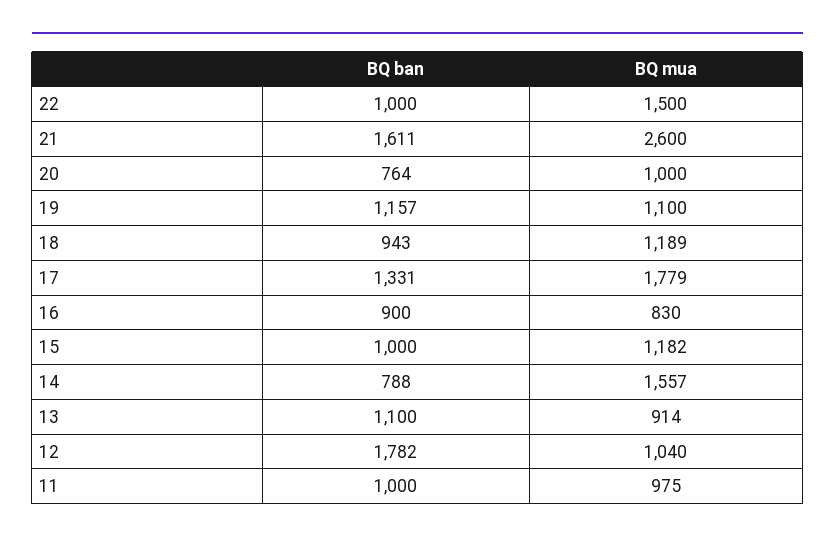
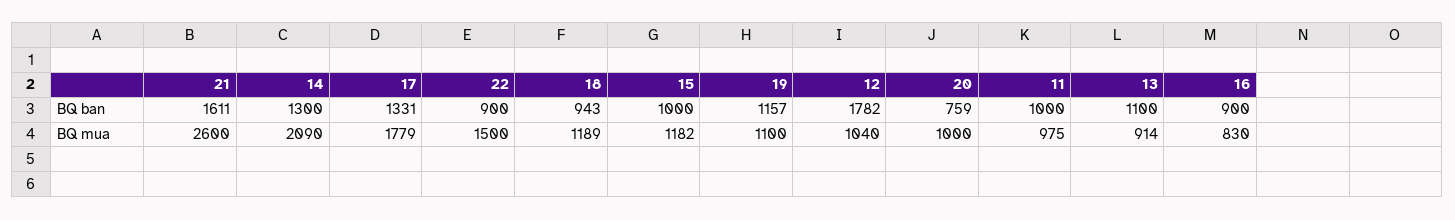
BQ ban, 22: 1000 -> 900
BQ ban, 20: 764 -> 759
BQ ban, 14: 788 -> 1300
BQ mua, 14: 1557 -> 2090

